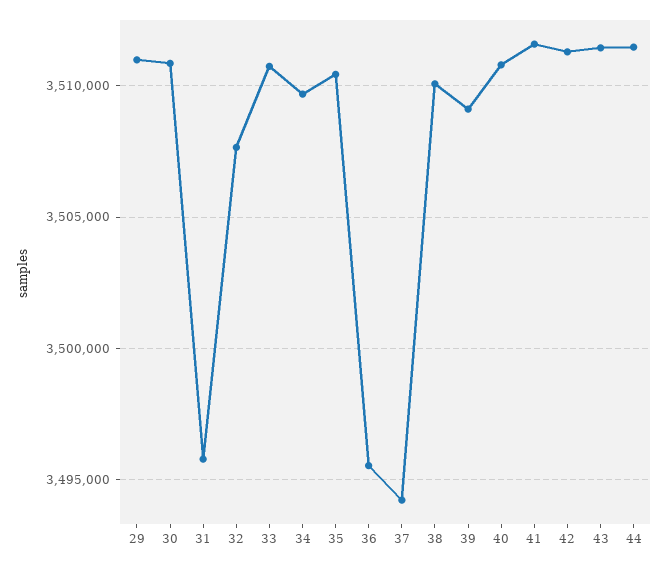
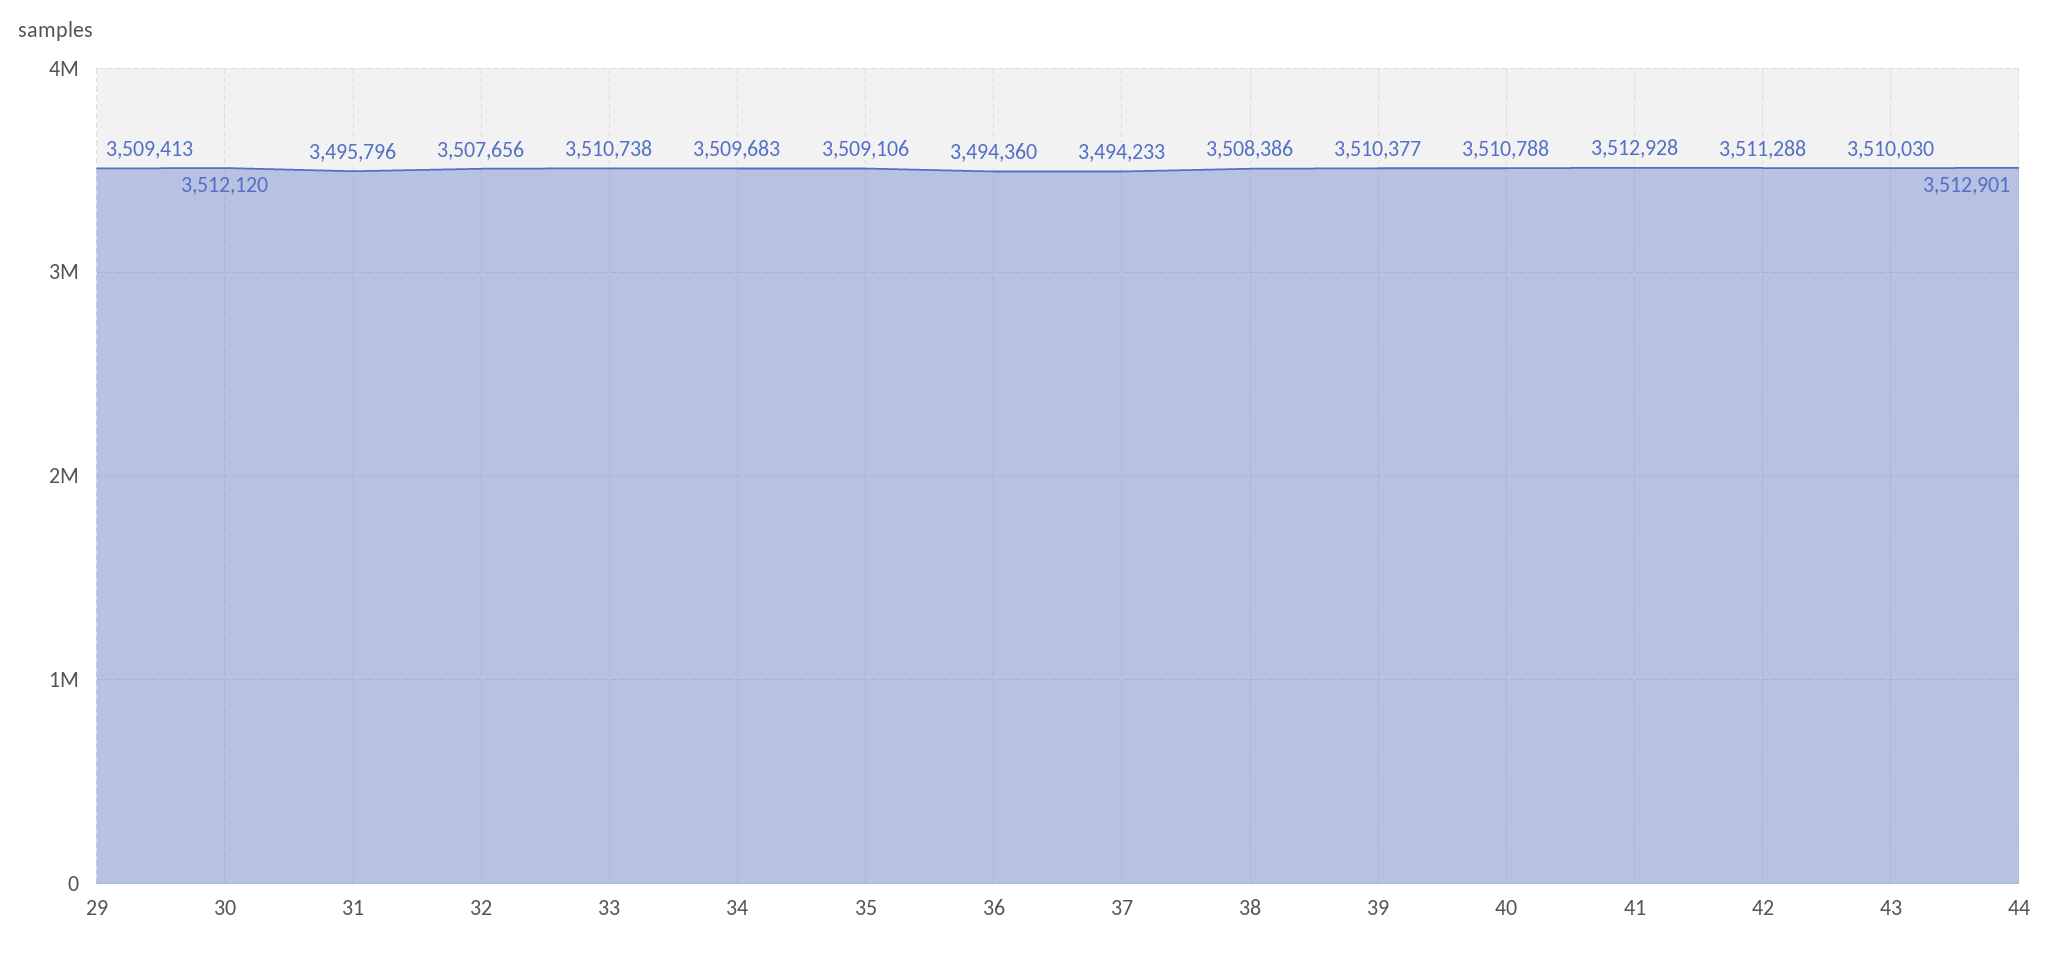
29: 3511000 -> 3509413
30: 3511000 -> 3512120
35: 3510500 -> 3509106
36: 3495500 -> 3494360
38: 3510000 -> 3508386
39: 3509000 -> 3510377
41: 3511500 -> 3512928
43: 3511500 -> 3510030
44: 3511500 -> 3512901

